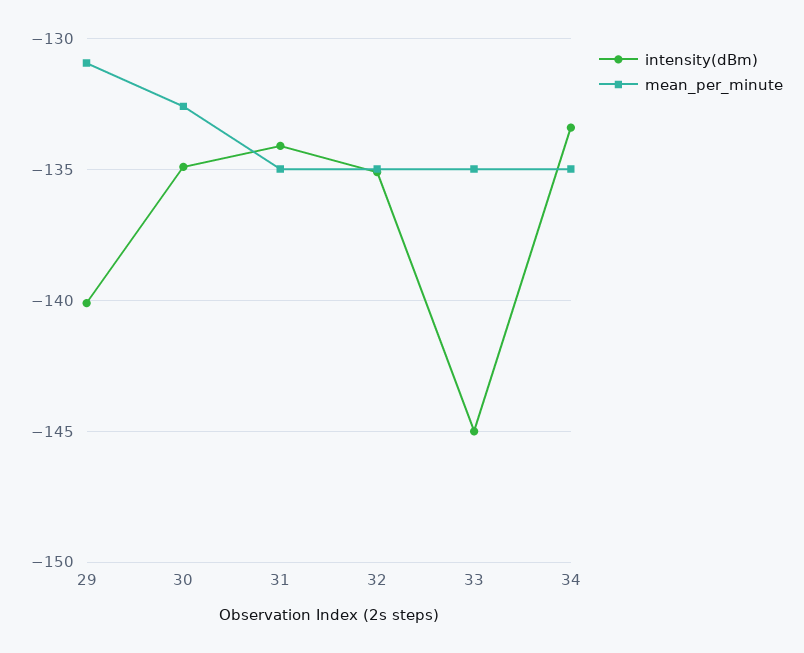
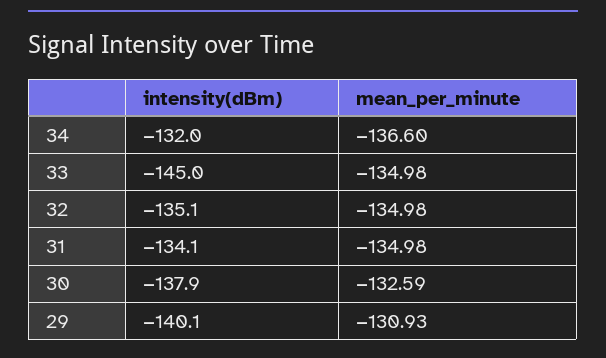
intensity(dBm), 30: -135 -> -137.9
intensity(dBm), 34: -133.5 -> -132
mean_per_minute, 34: -135 -> -136.6

